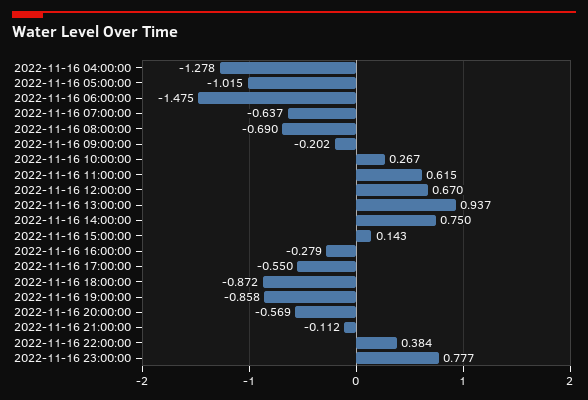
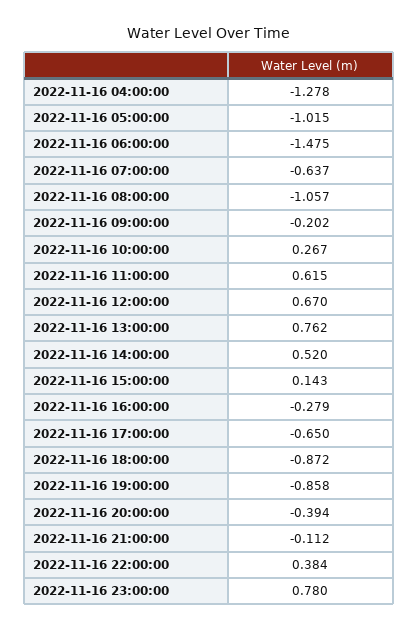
2022-11-16 08:00:00: -0.69 -> -1.057
2022-11-16 13:00:00: 0.937 -> 0.762
2022-11-16 14:00:00: 0.75 -> 0.52
2022-11-16 17:00:00: -0.55 -> -0.65
2022-11-16 20:00:00: -0.569 -> -0.394
2022-11-16 23:00:00: 0.777 -> 0.78

